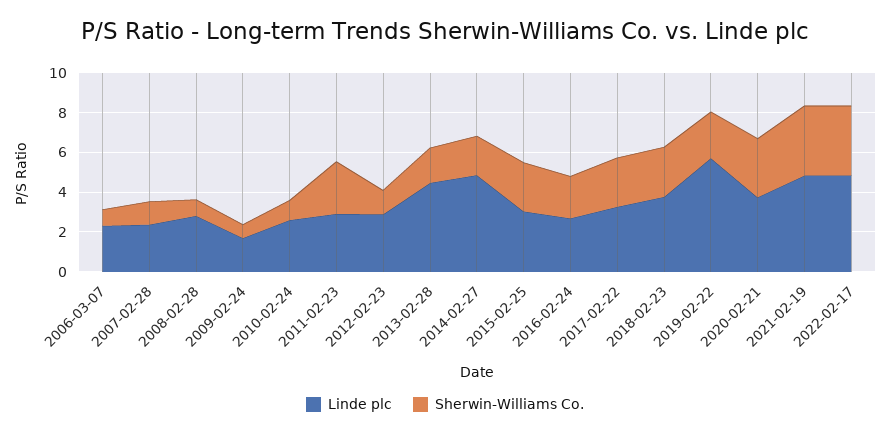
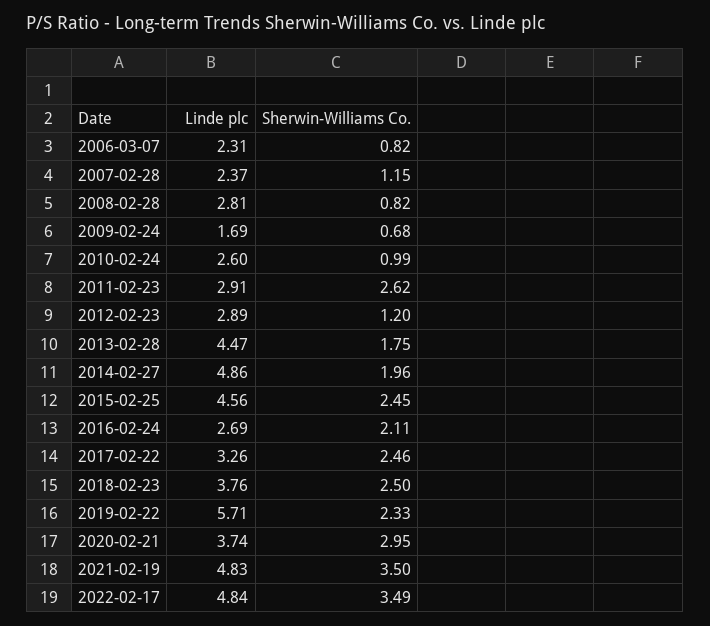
Linde plc, 2015-02-25: 3 -> 4.56

